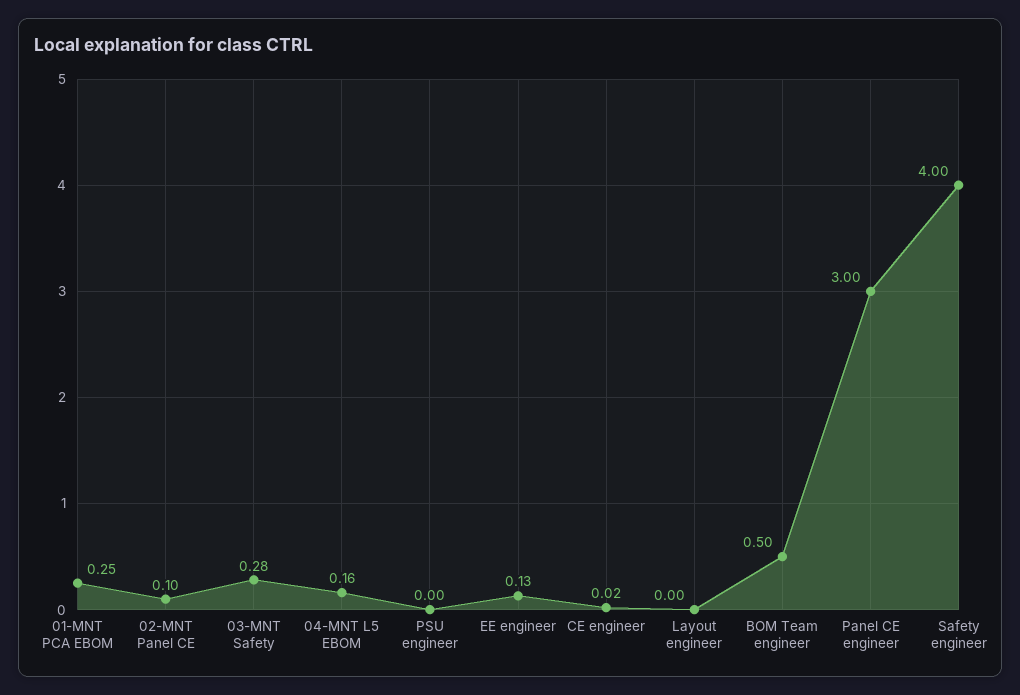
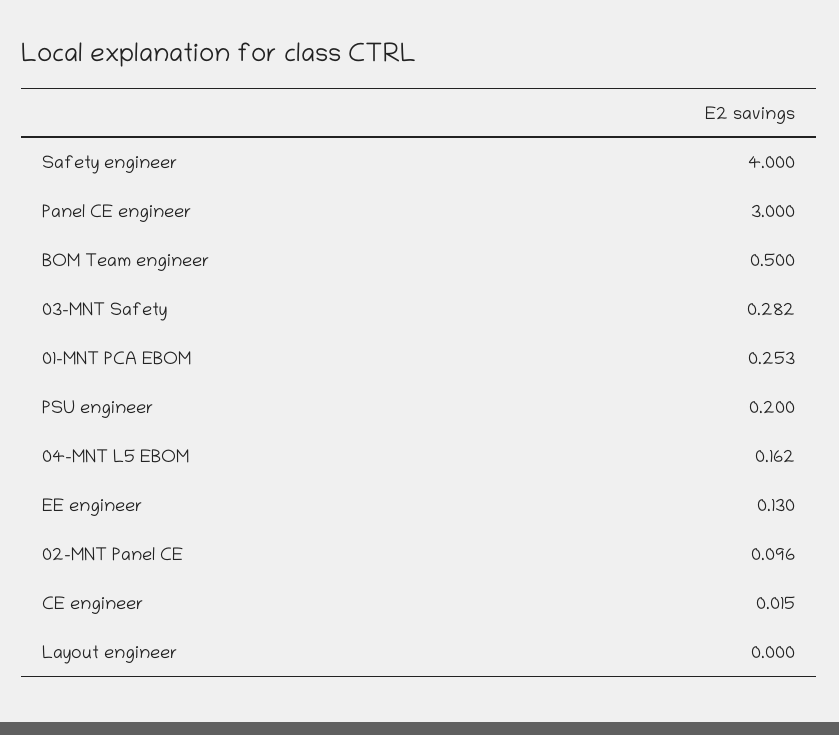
PSU engineer: 0 -> 0.2

